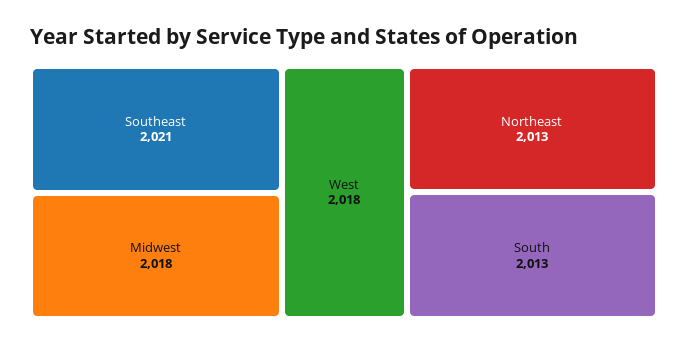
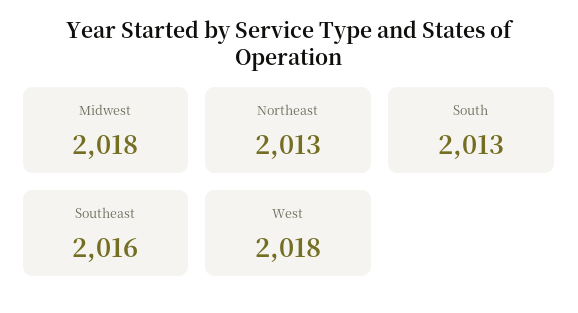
Southeast: 2021 -> 2016

